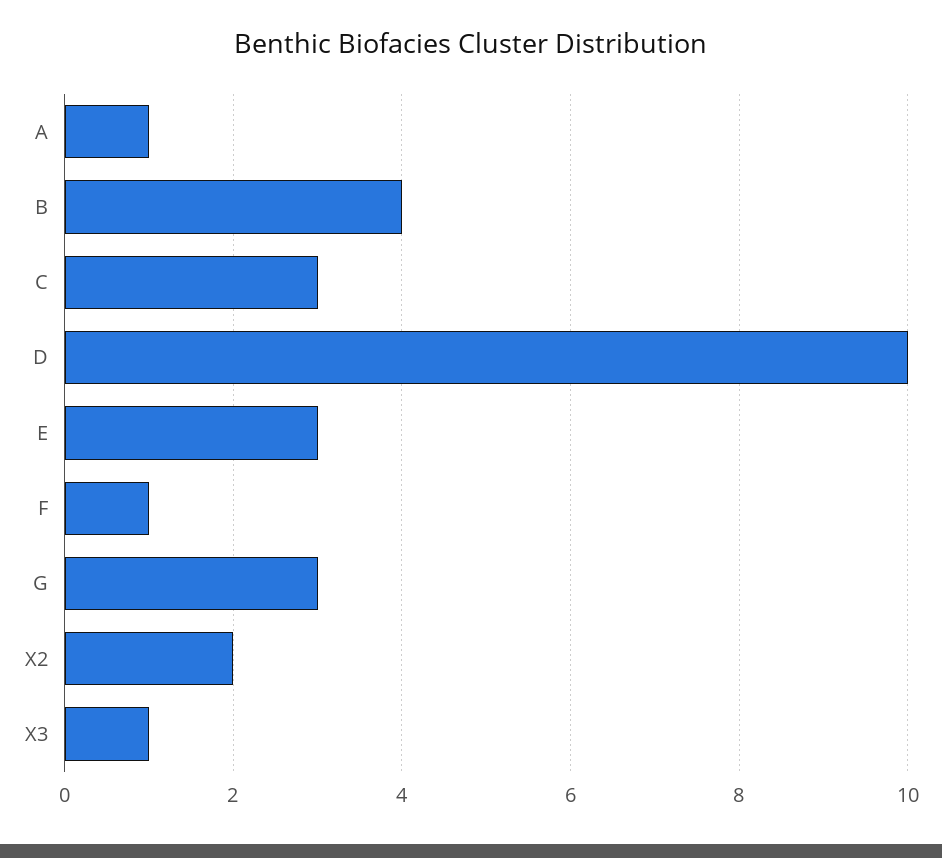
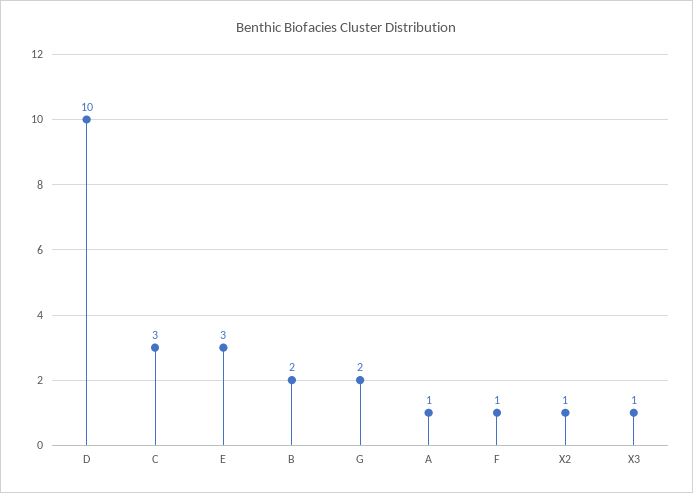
B: 4 -> 2
G: 3 -> 2
X2: 2 -> 1

